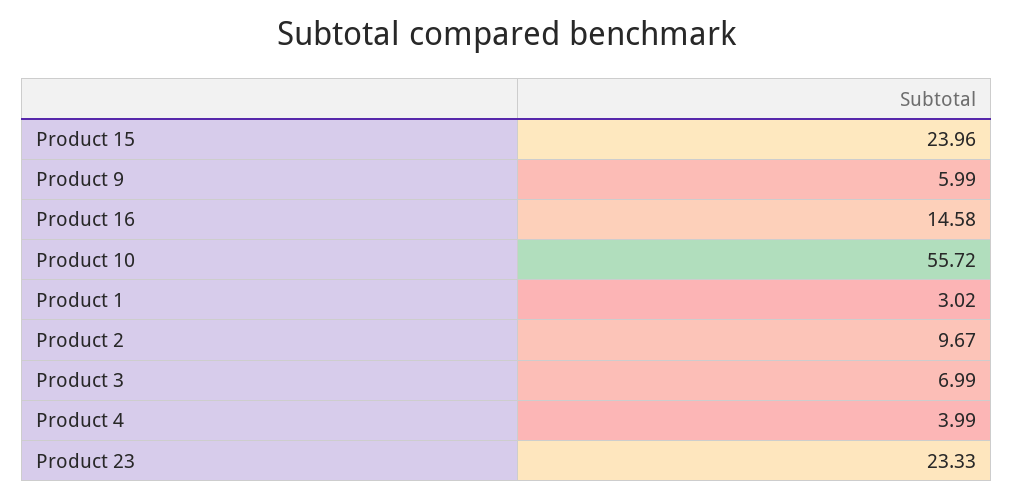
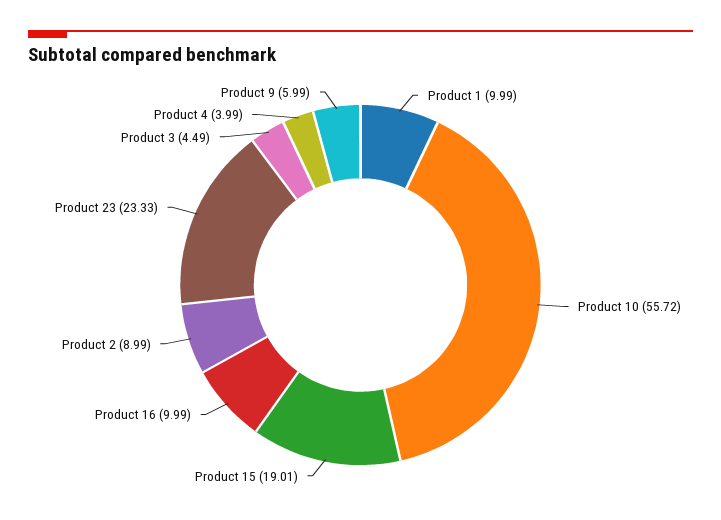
Product 15: 23.96 -> 19.01
Product 16: 14.58 -> 9.99
Product 1: 3.02 -> 9.99
Product 2: 9.67 -> 8.99
Product 3: 6.99 -> 4.49

